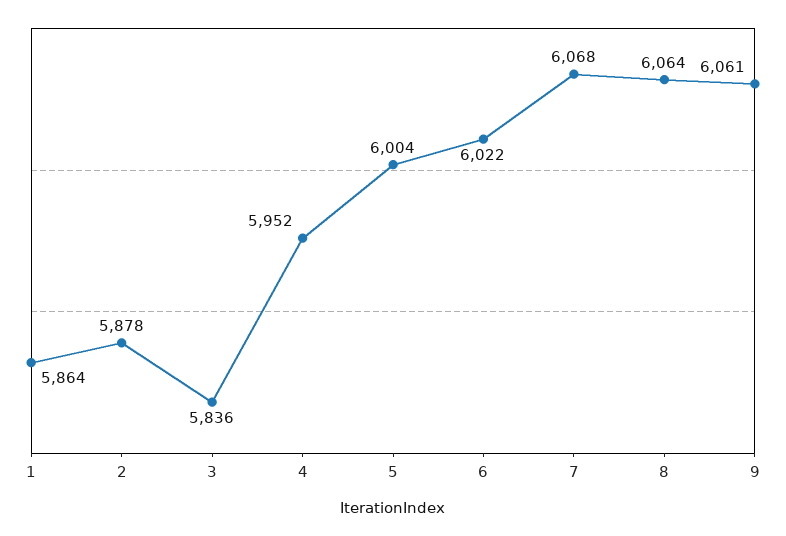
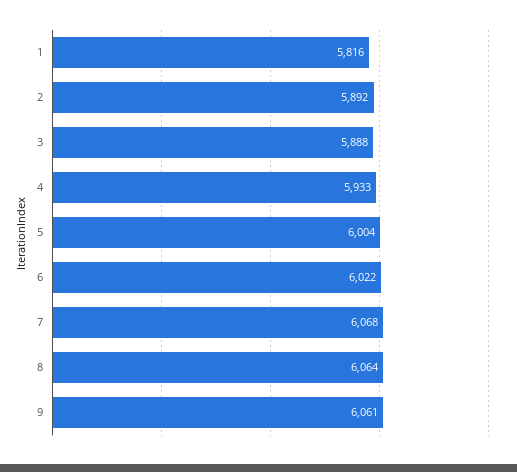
1: 5864 -> 5816
2: 5878 -> 5892
3: 5836 -> 5888
4: 5952 -> 5933

